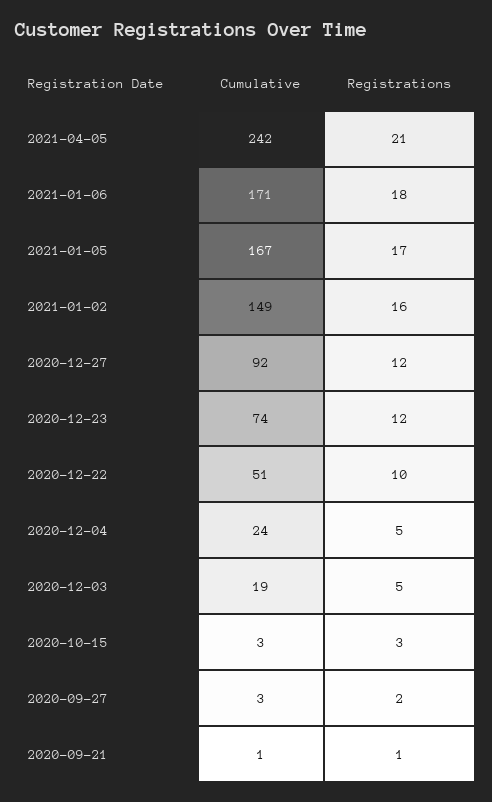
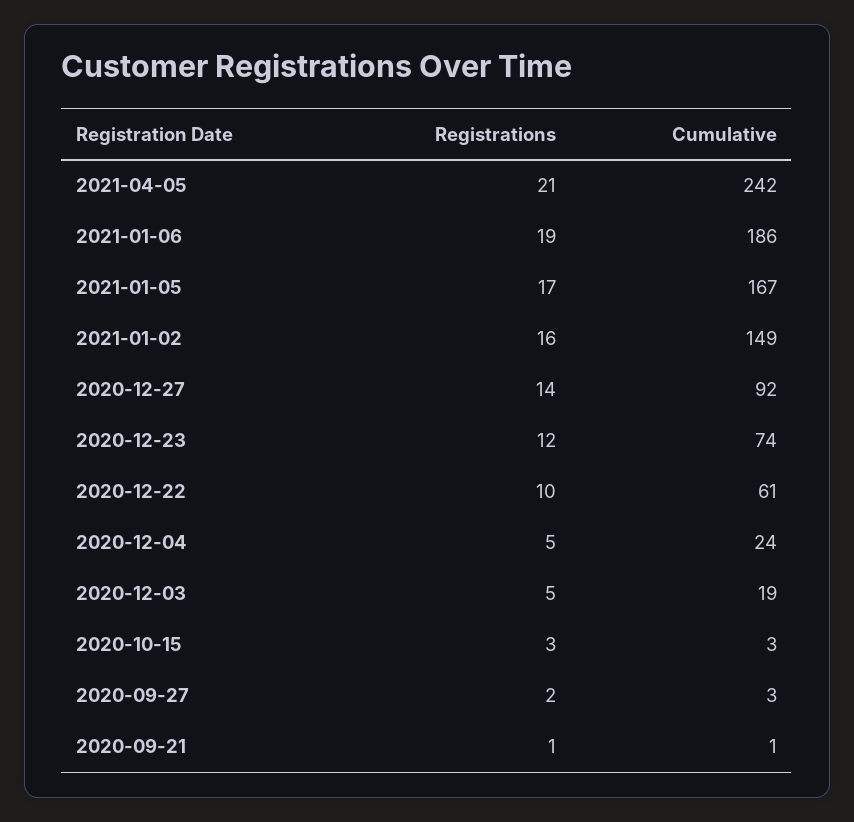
Cumulative, 2021-01-06: 171 -> 186
Registrations, 2021-01-06: 18 -> 19
Registrations, 2020-12-27: 12 -> 14
Cumulative, 2020-12-22: 51 -> 61

